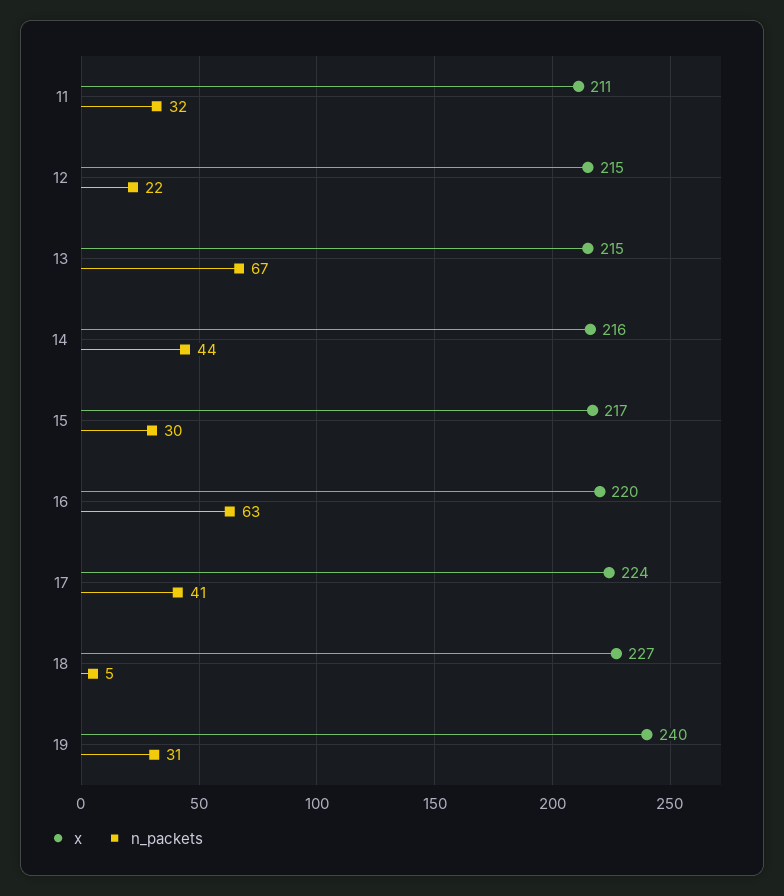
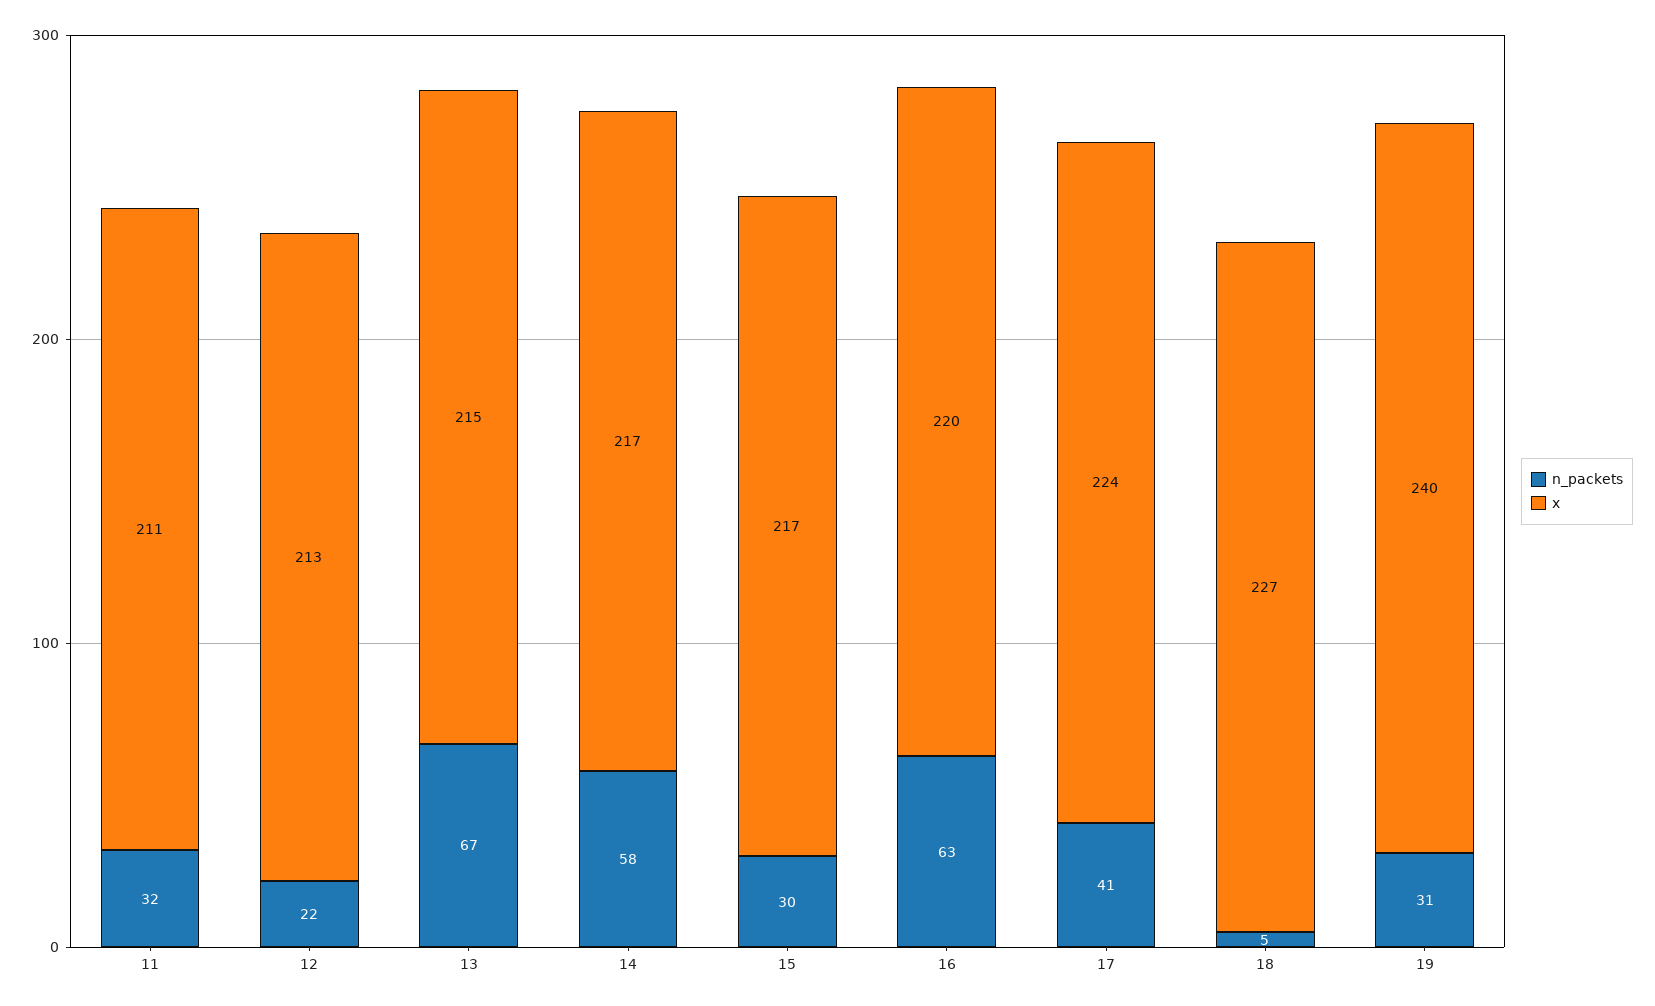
x, 12: 215 -> 213
x, 14: 216 -> 217
n_packets, 14: 44 -> 58

